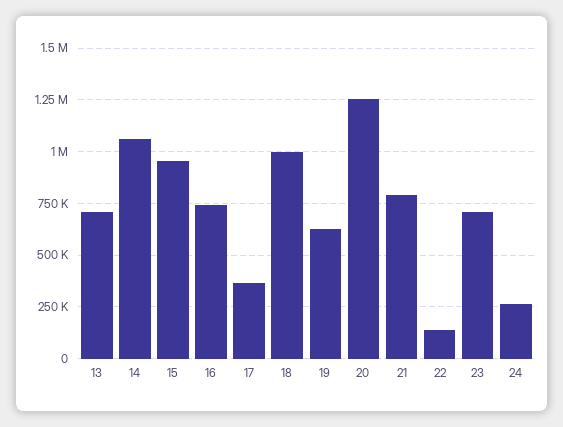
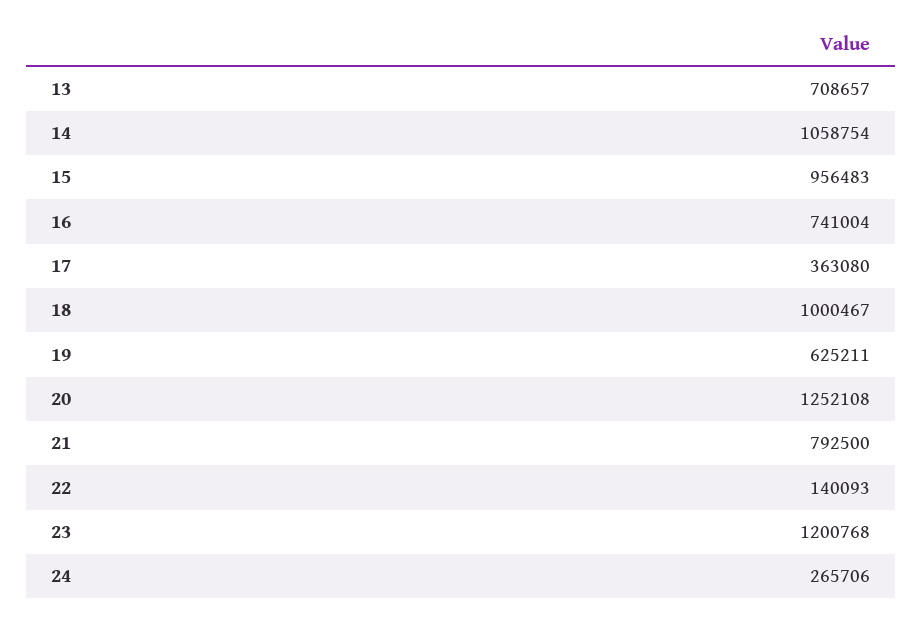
23: 700000 -> 1200768

